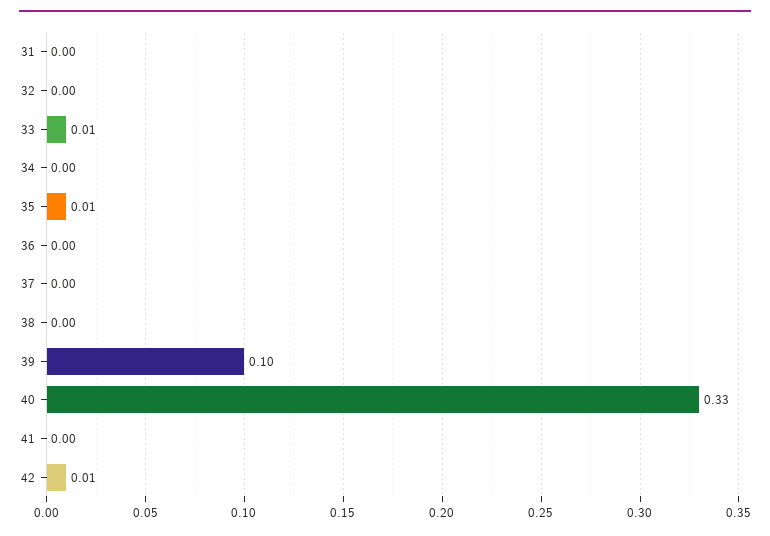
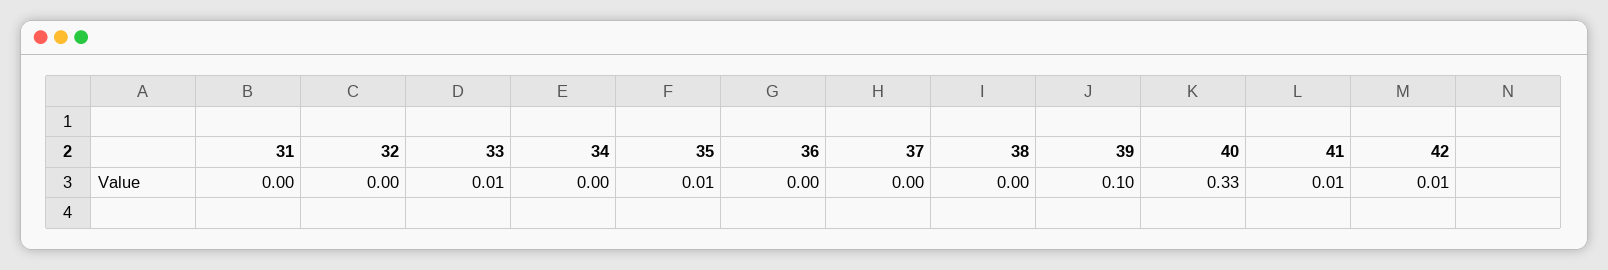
41: 0 -> 0.01

